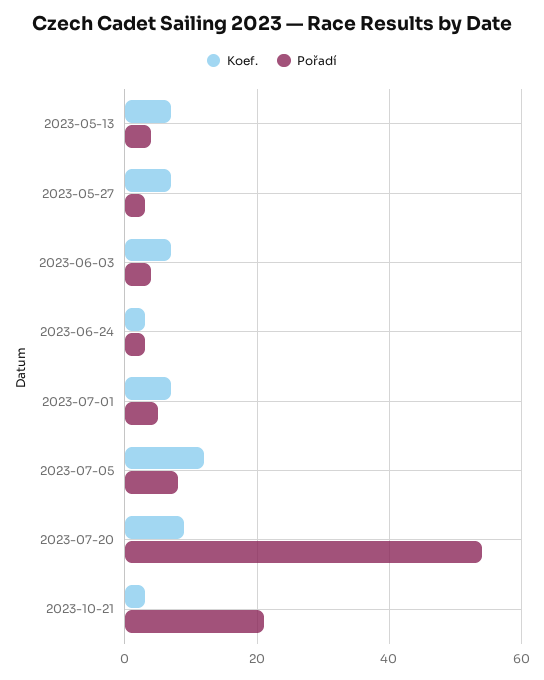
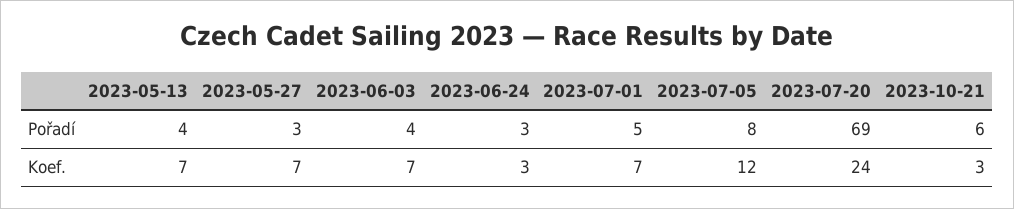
Koef., 2023-07-20: 10 -> 24
Pořadí, 2023-07-20: 55 -> 69
Pořadí, 2023-10-21: 20 -> 6

